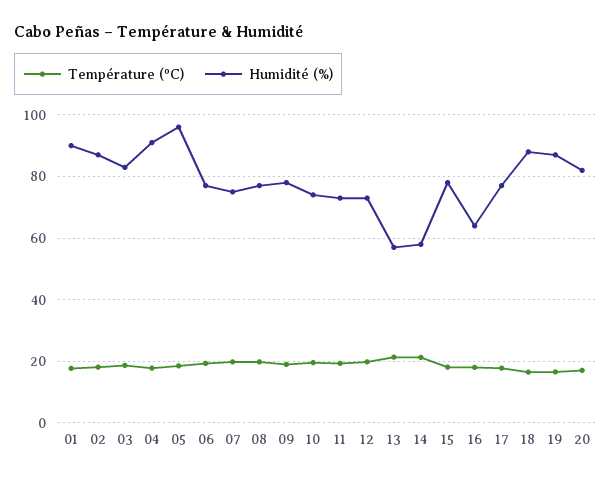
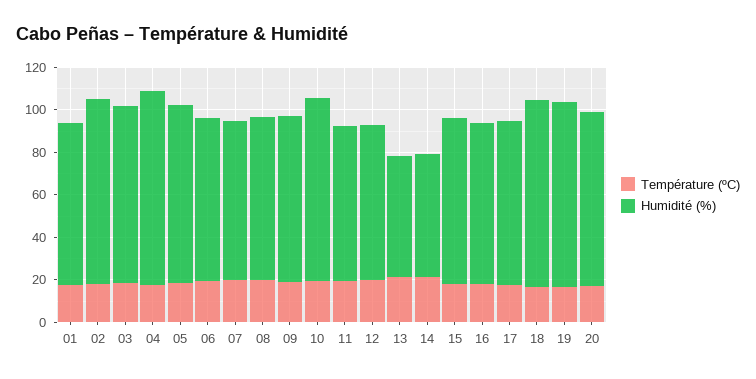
Humidité (%), 01: 90 -> 75
Humidité (%), 05: 96 -> 85
Humidité (%), 10: 74 -> 85
Humidité (%), 16: 64 -> 75

